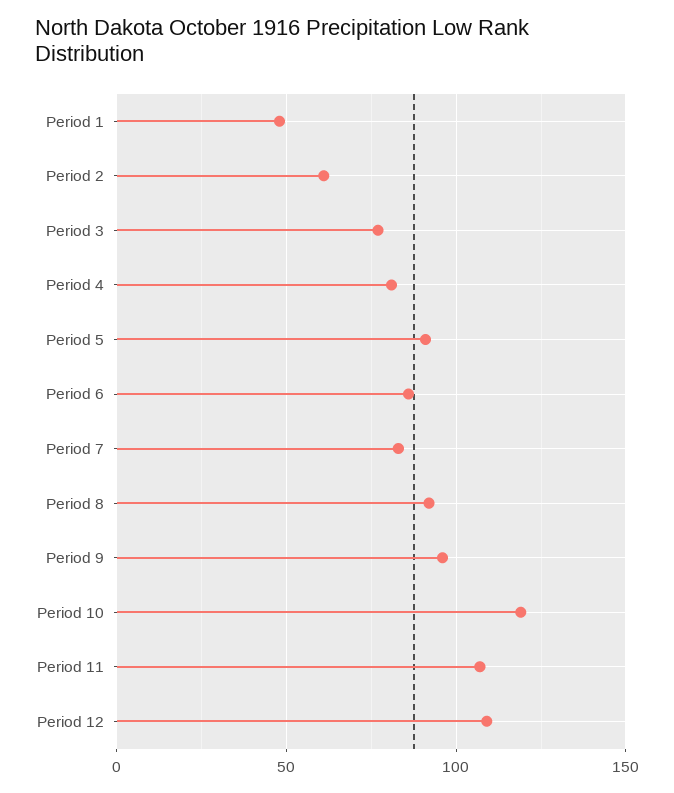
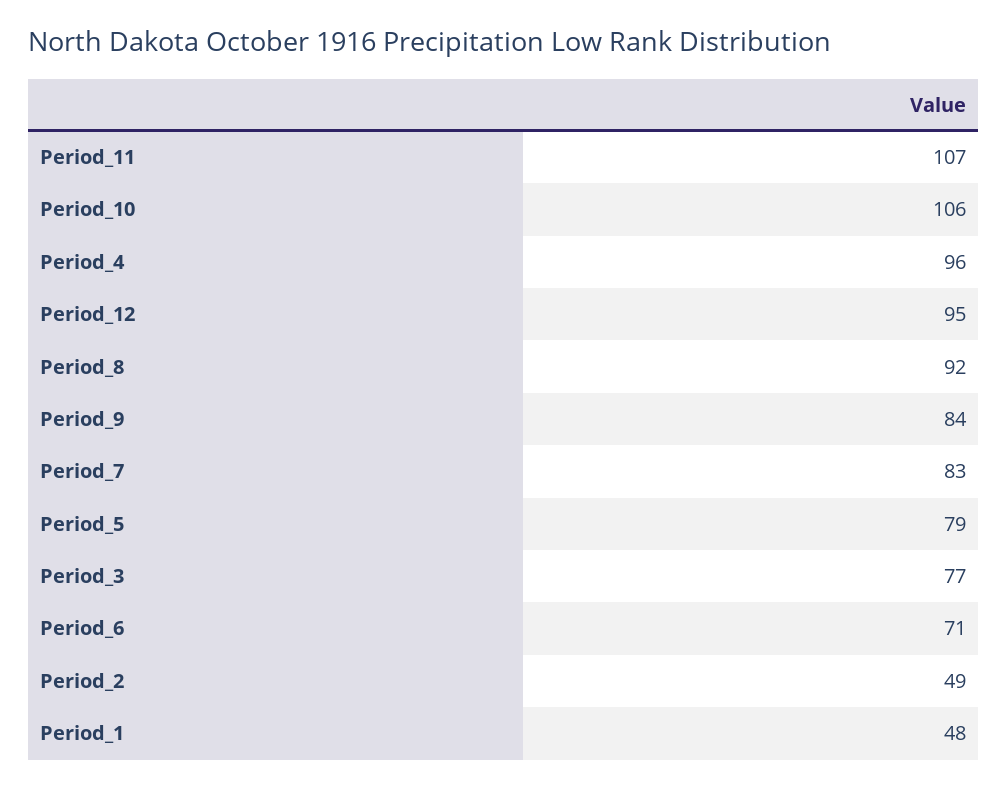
Period 2: 60 -> 49
Period 4: 80 -> 96
Period 5: 90 -> 79
Period 6: 85 -> 71
Period 9: 95 -> 84
Period 10: 120 -> 106
Period 12: 110 -> 95

